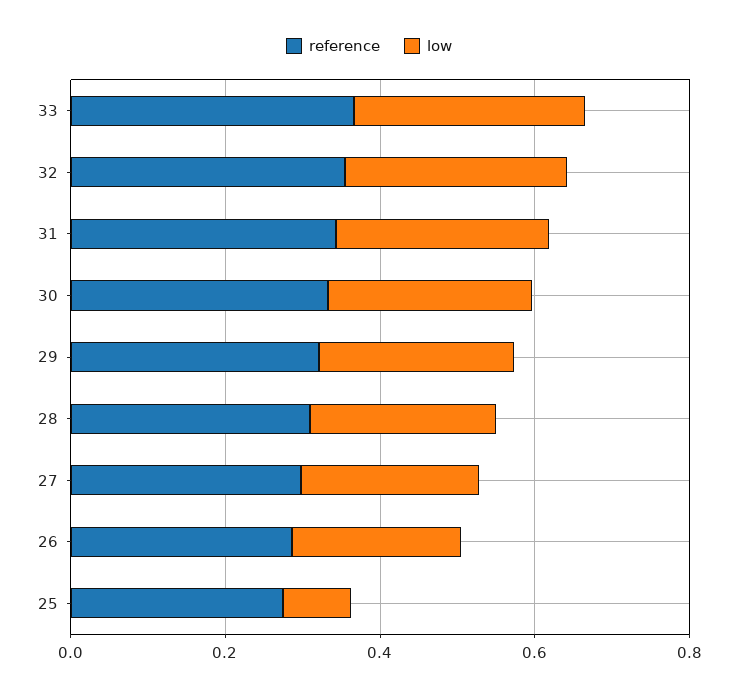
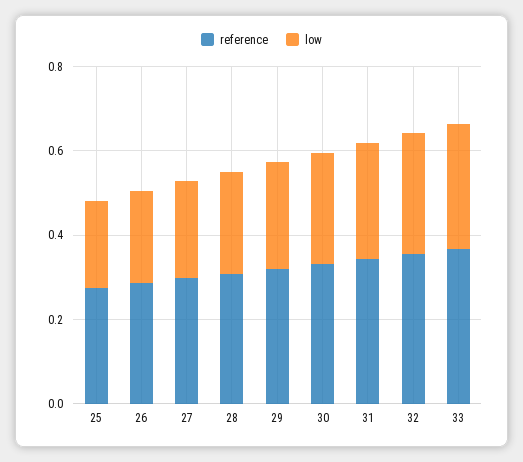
low, 25: 0.1 -> 0.2

